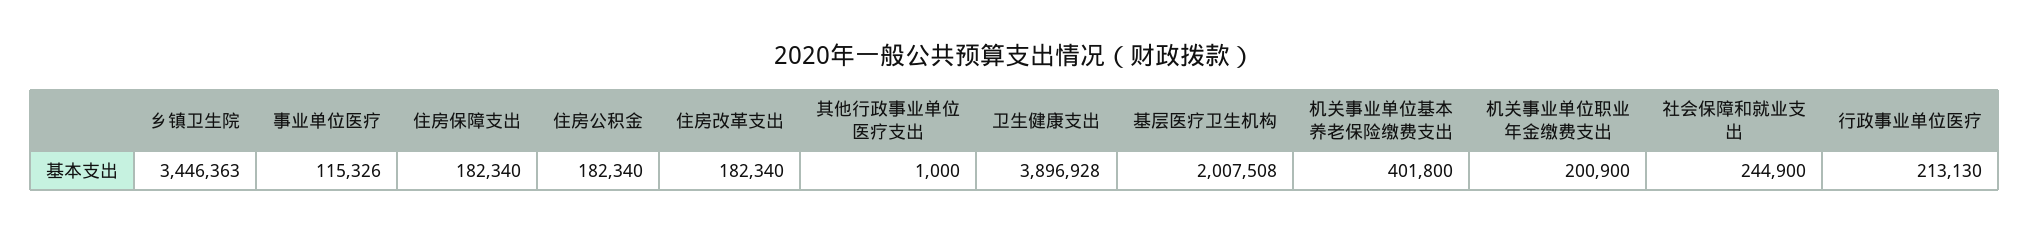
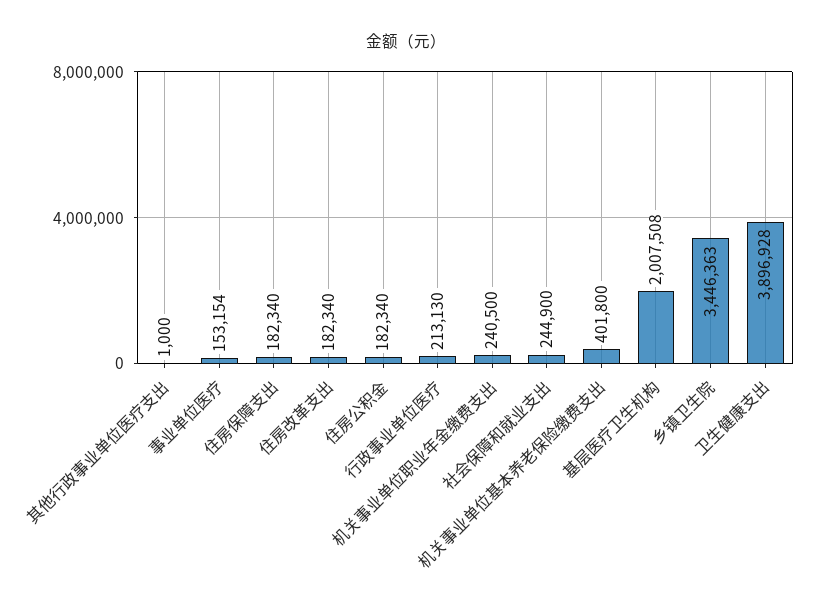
事业单位医疗: 115326 -> 153154
机关事业单位职业年金缴费支出: 200900 -> 240500

